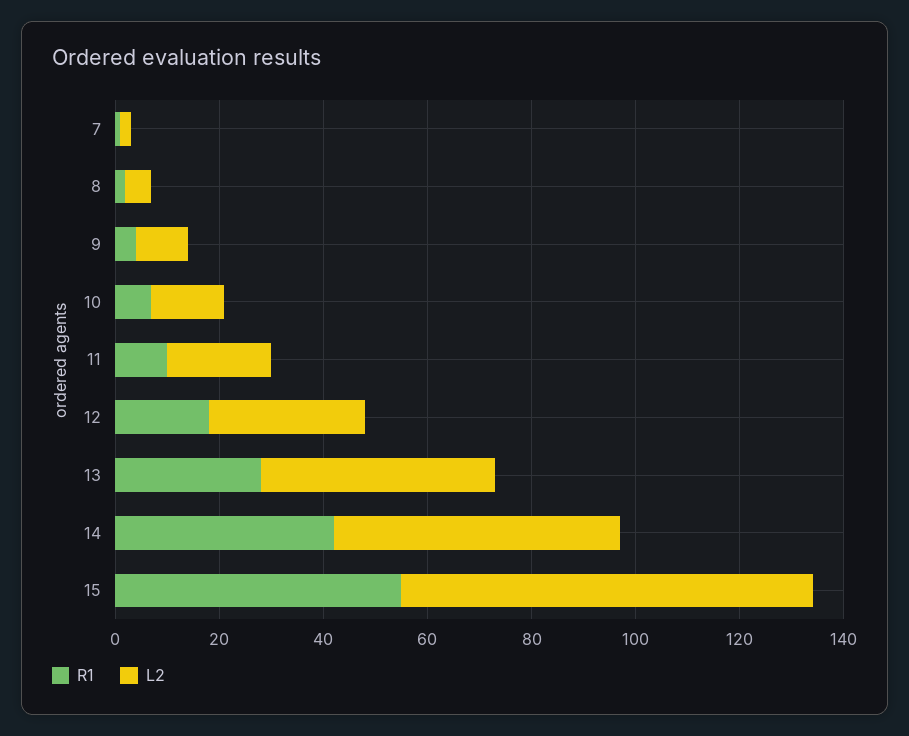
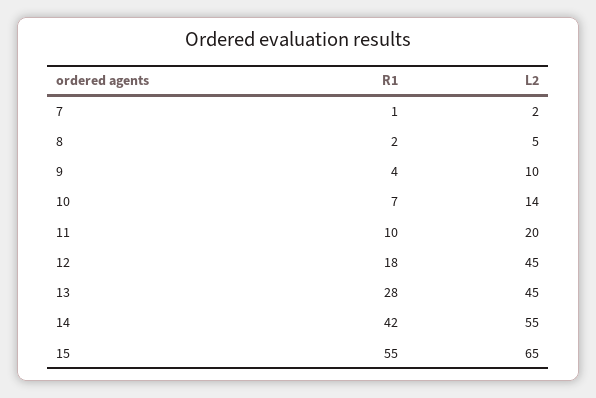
L2, 12: 30 -> 45
L2, 15: 80 -> 65

